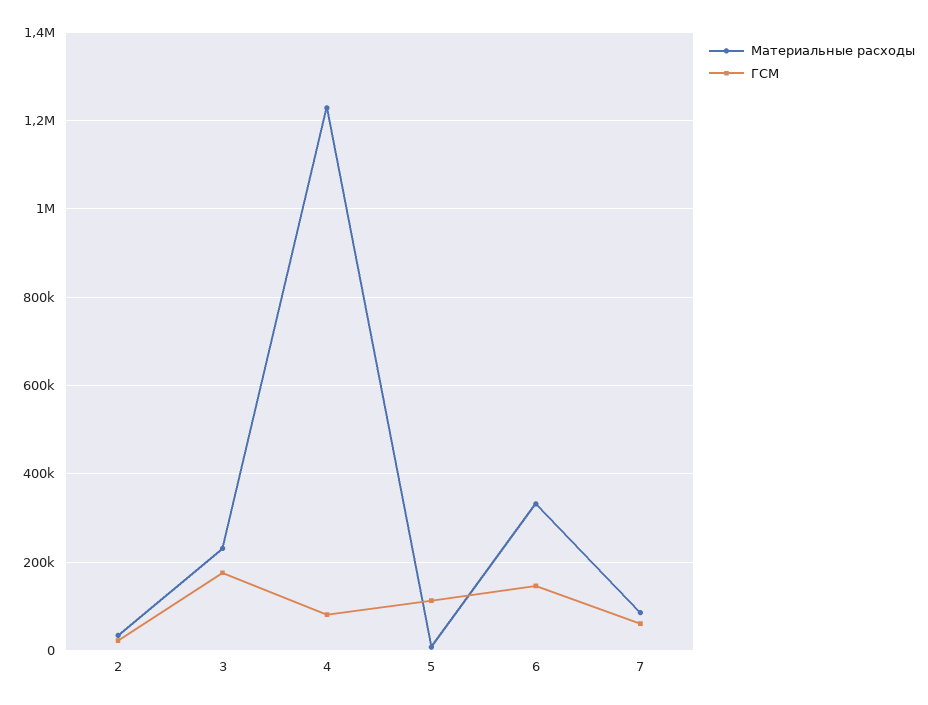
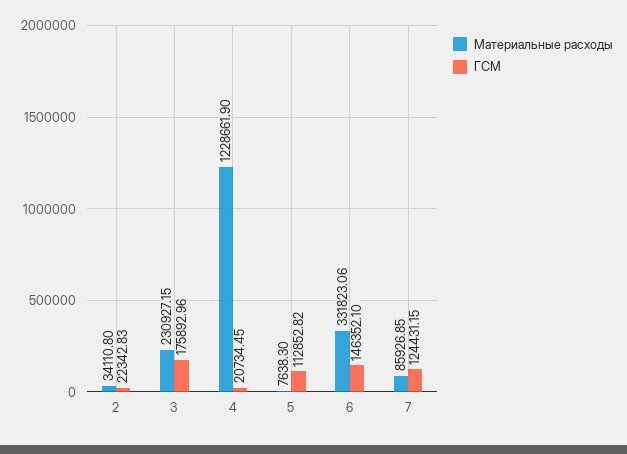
ГСМ, 4: 80000 -> 20734.45
ГСМ, 7: 60000 -> 124431.15

